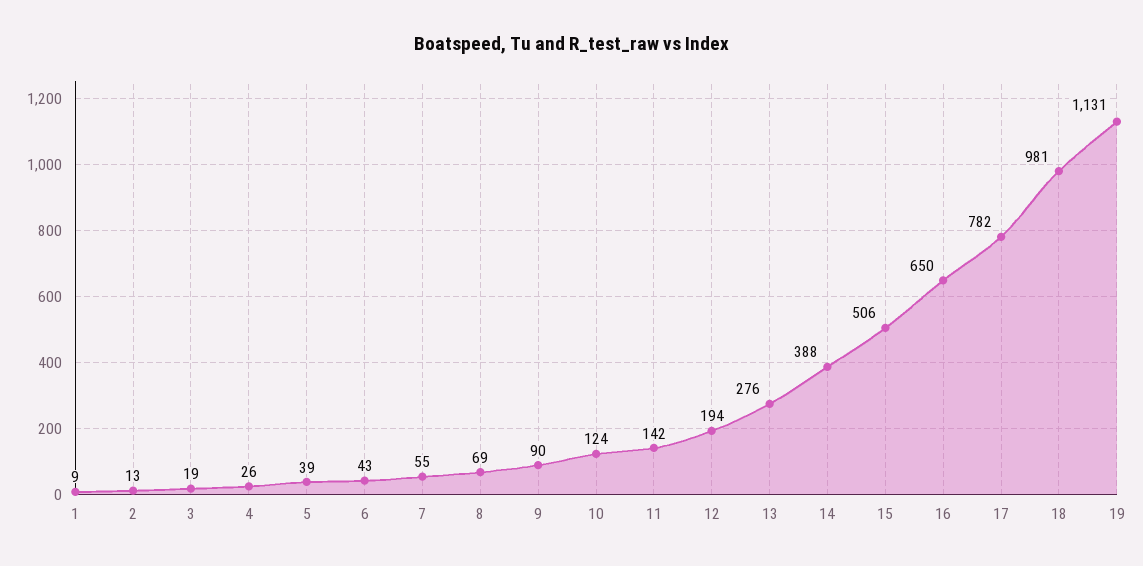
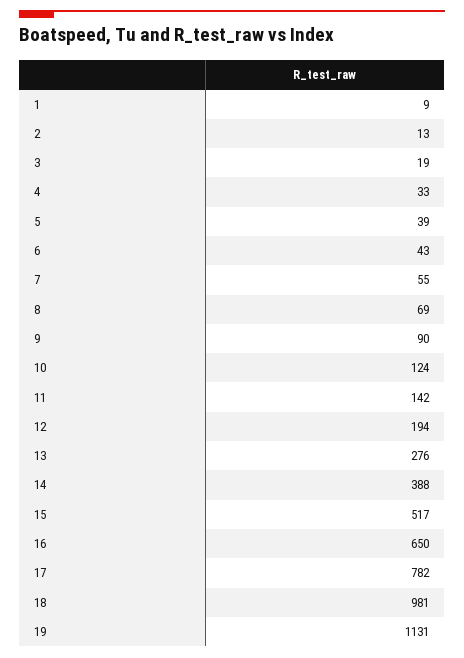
4: 26 -> 33
15: 506 -> 517

